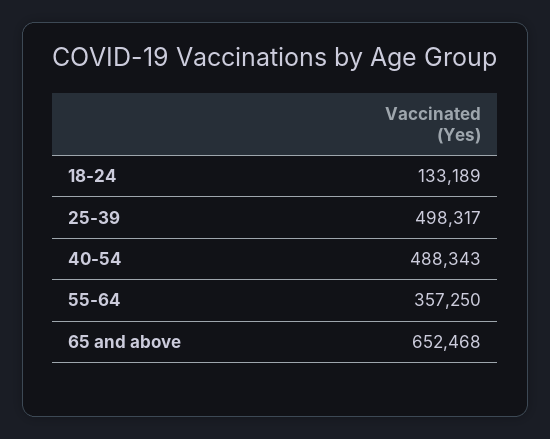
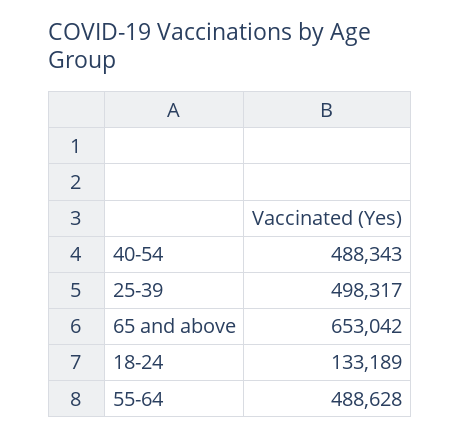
55-64: 357250 -> 488628
65 and above: 652468 -> 653042

